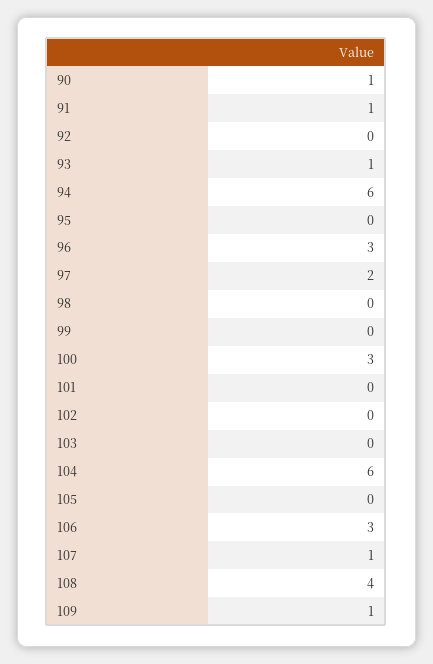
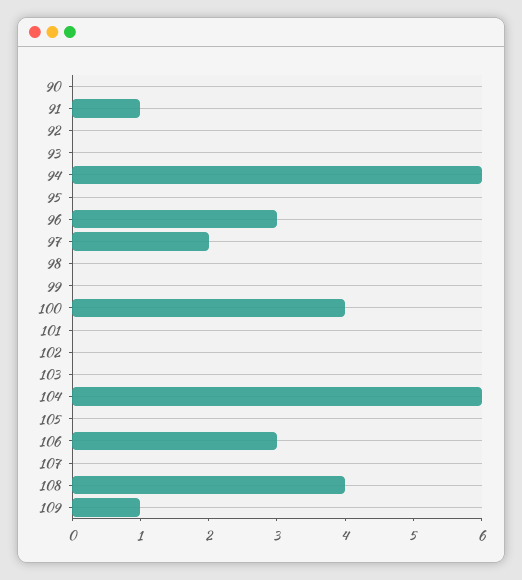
90: 1 -> 0
93: 1 -> 0
100: 3 -> 4
107: 1 -> 0

